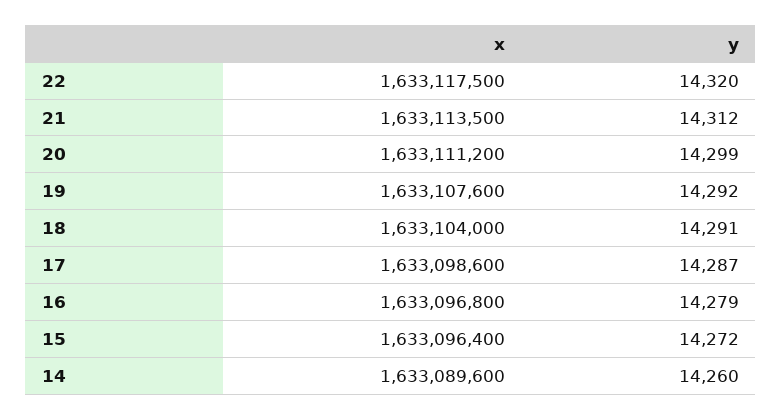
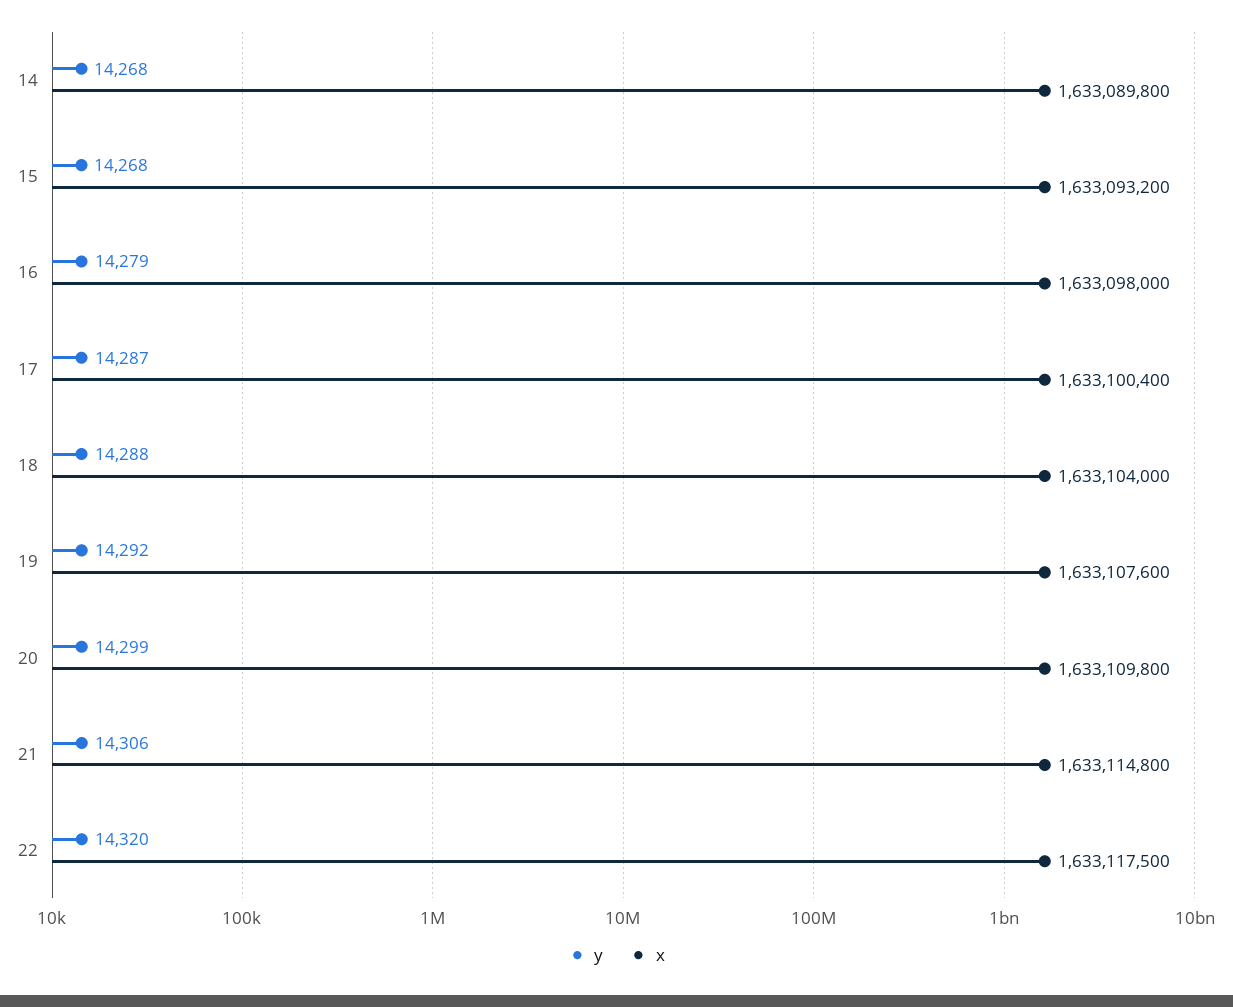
x, 21: 1633113500 -> 1633114800
y, 21: 14312 -> 14306
x, 20: 1633111200 -> 1633109800
y, 18: 14291 -> 14288
x, 17: 1633098600 -> 1633100400
x, 16: 1633096800 -> 1633098000
x, 15: 1633096400 -> 1633093200
y, 15: 14272 -> 14268
x, 14: 1633089600 -> 1633089800
y, 14: 14260 -> 14268

